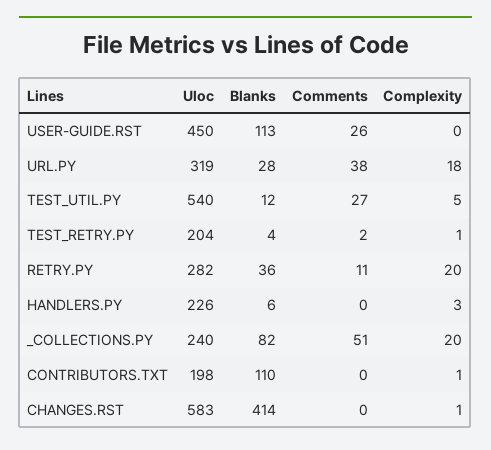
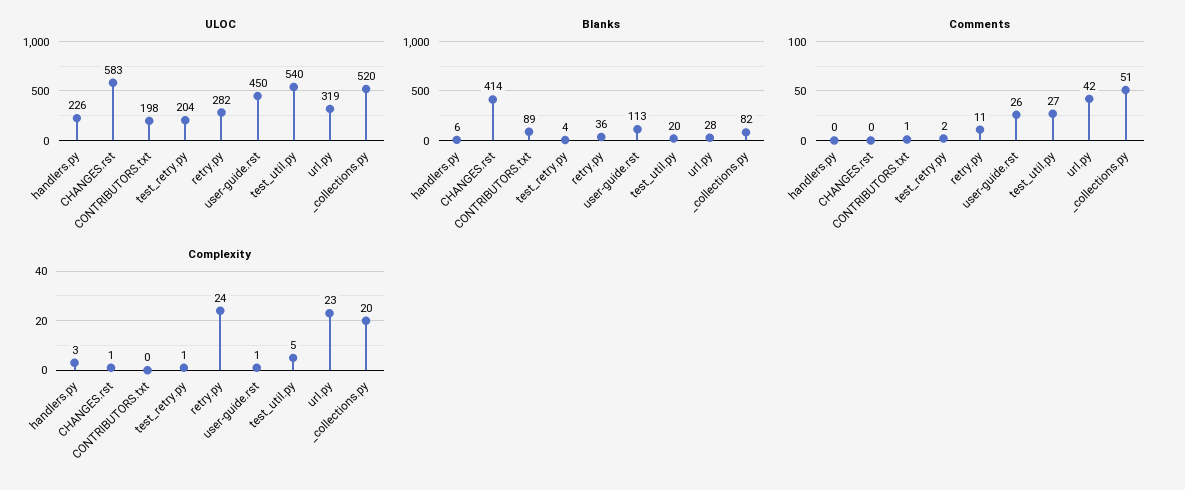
Complexity, USER-GUIDE.RST: 0 -> 1
Comments, URL.PY: 38 -> 42
Complexity, URL.PY: 18 -> 23
Blanks, TEST_UTIL.PY: 12 -> 20
Complexity, RETRY.PY: 20 -> 24
Uloc, _COLLECTIONS.PY: 240 -> 520
Blanks, CONTRIBUTORS.TXT: 110 -> 89
Comments, CONTRIBUTORS.TXT: 0 -> 1
Complexity, CONTRIBUTORS.TXT: 1 -> 0

